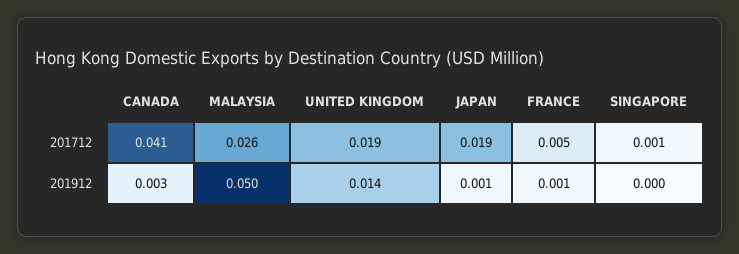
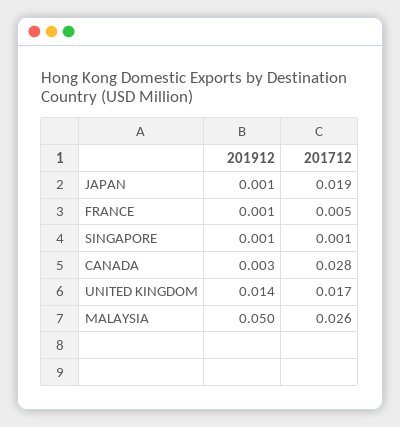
CANADA, 201712: 0.041 -> 0.028
UNITED KINGDOM, 201712: 0.019 -> 0.017
SINGAPORE, 201912: 0 -> 0.001

